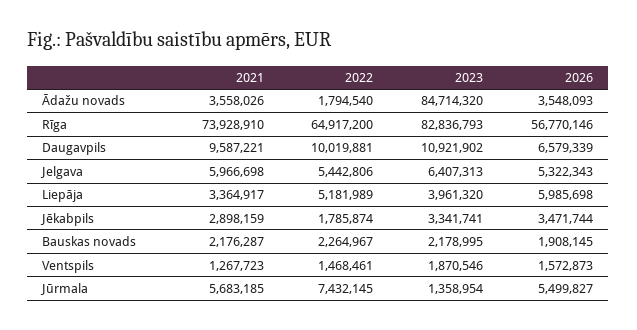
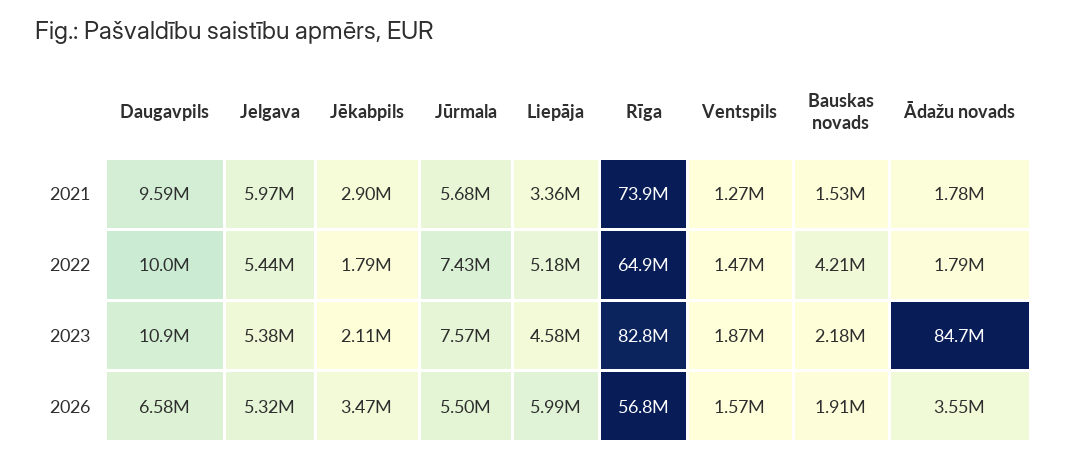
2021, Ādažu novads: 3558026 -> 1780000
2023, Jelgava: 6407313 -> 5380000
2023, Liepāja: 3961320 -> 4580000
2023, Jēkabpils: 3341741 -> 2110000
2021, Bauskas novads: 2176287 -> 1530000
2022, Bauskas novads: 2264967 -> 4210000
2023, Jūrmala: 1358954 -> 7570000

